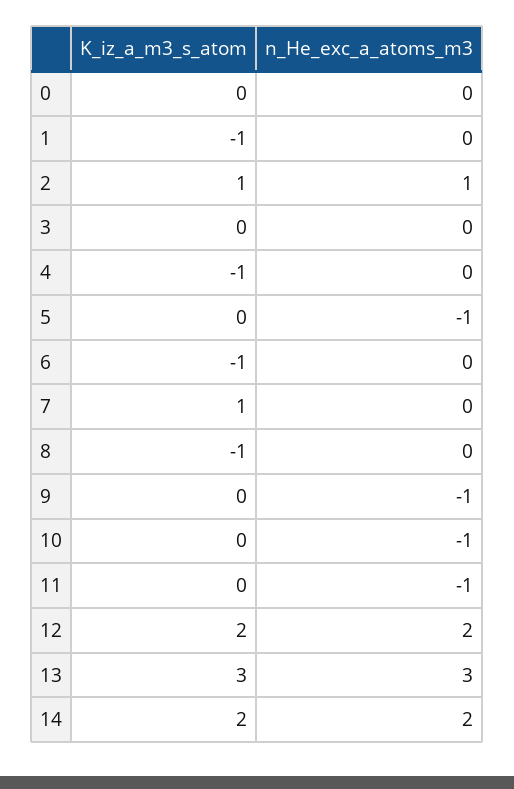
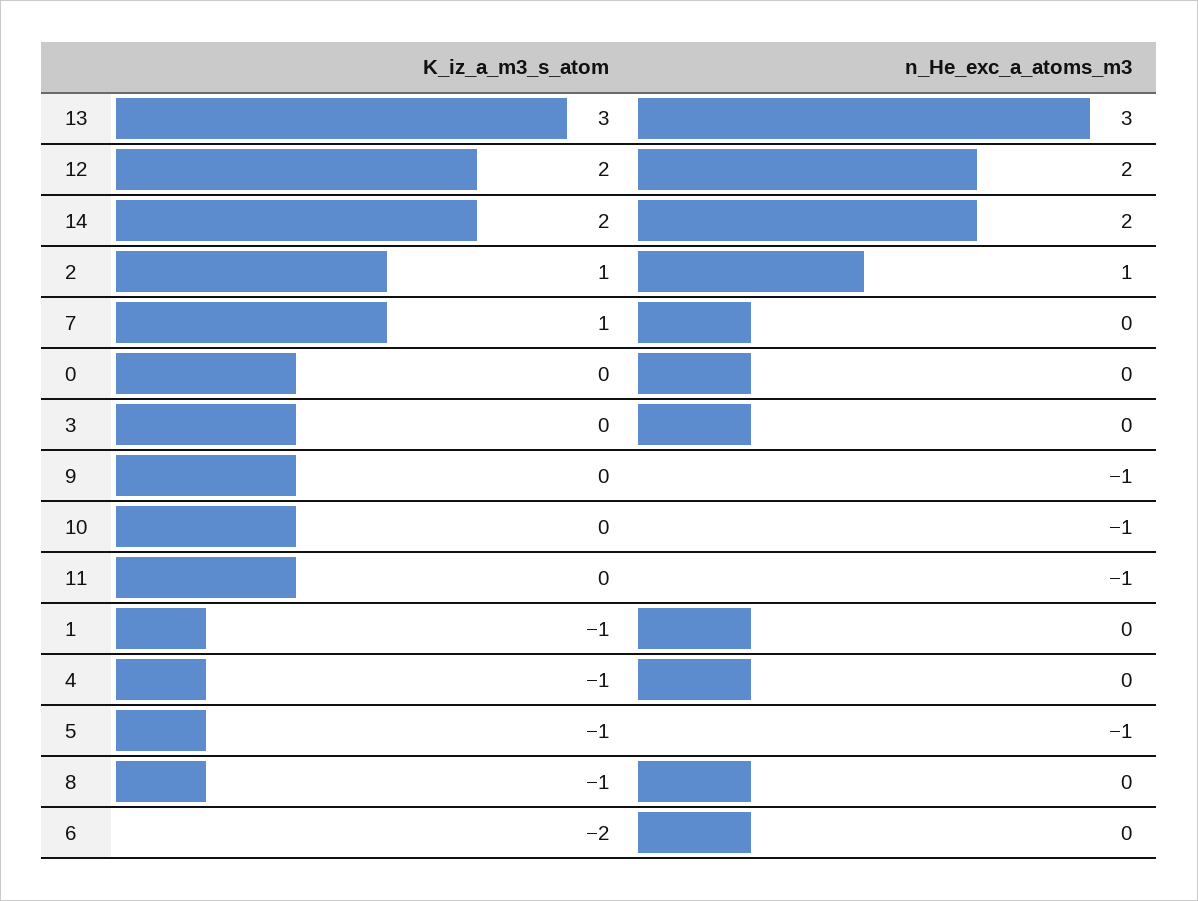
K_iz_a_m3_s_atom, 5: 0 -> -1
K_iz_a_m3_s_atom, 6: -1 -> -2

